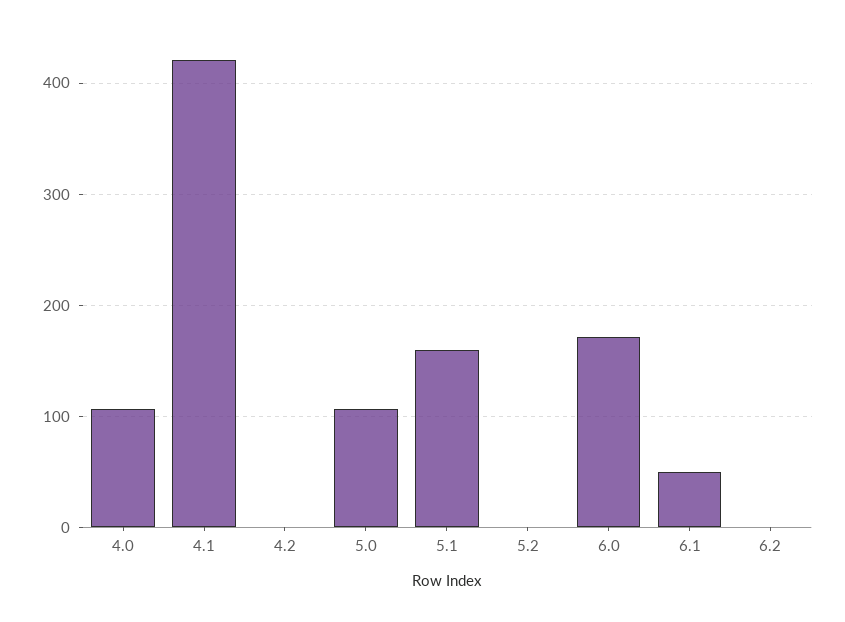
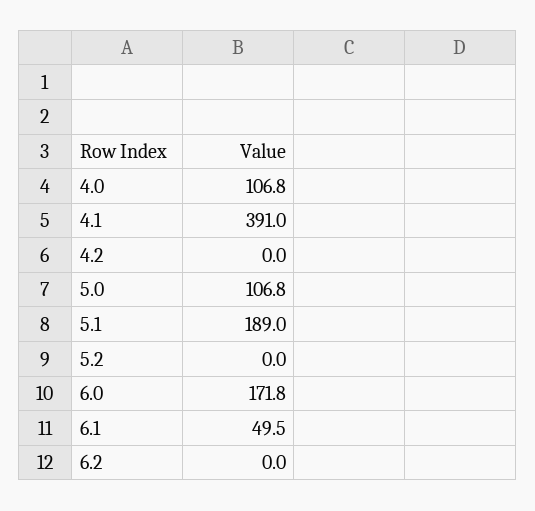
4.1: 420 -> 391
5.1: 160 -> 189

